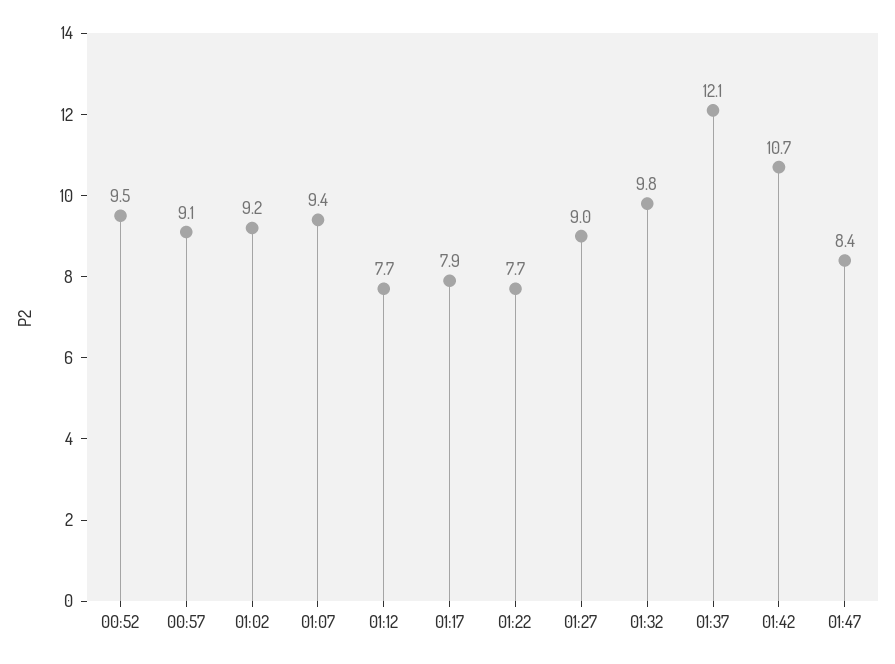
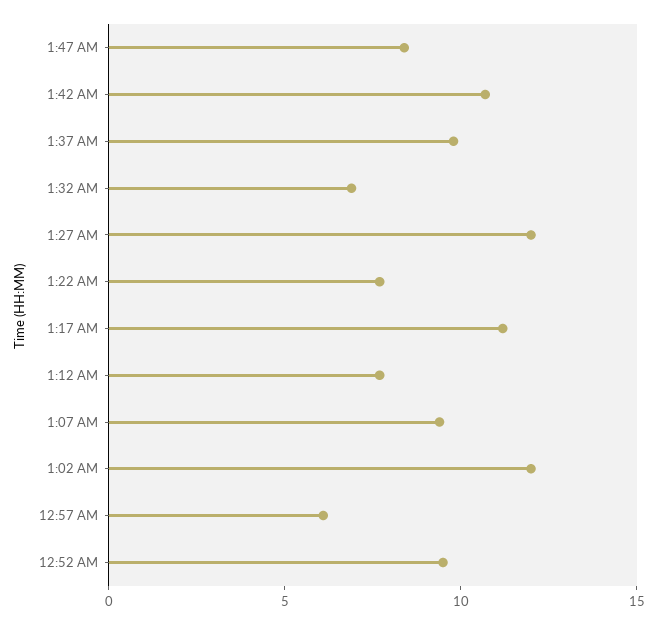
00:57: 9.1 -> 6
01:02: 9.2 -> 12
01:17: 7.9 -> 11
01:27: 9 -> 12
01:32: 9.8 -> 7
01:37: 12.1 -> 10

